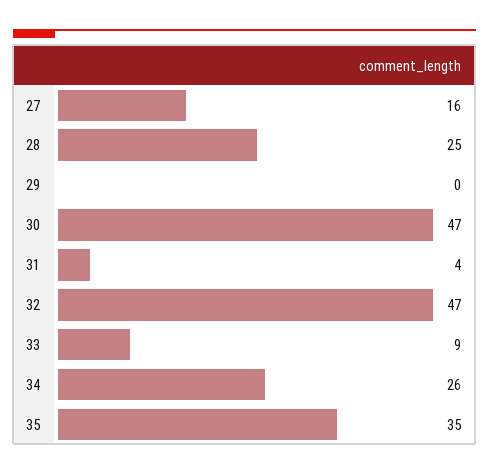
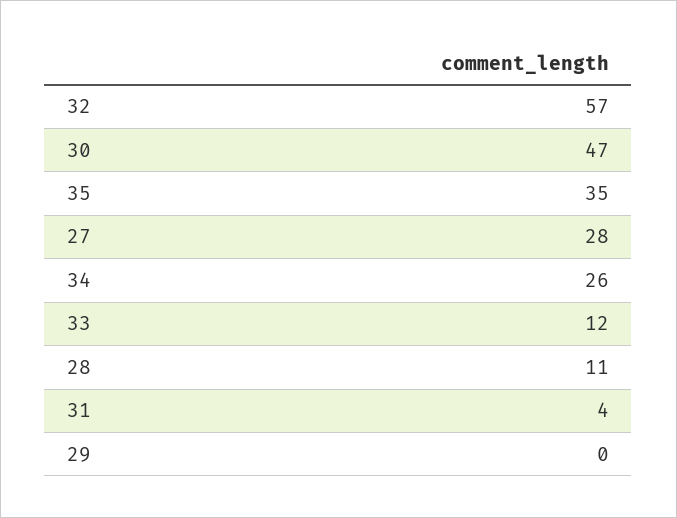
27: 16 -> 28
28: 25 -> 11
32: 47 -> 57
33: 9 -> 12

